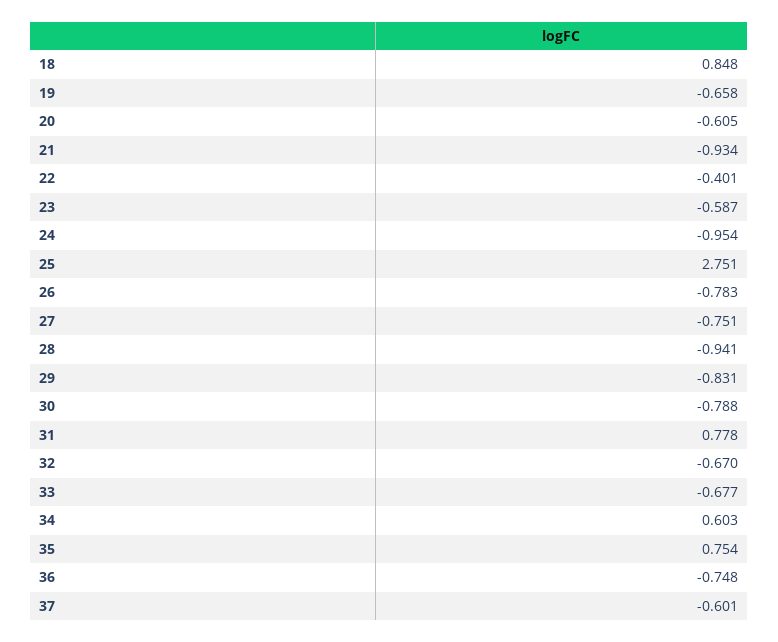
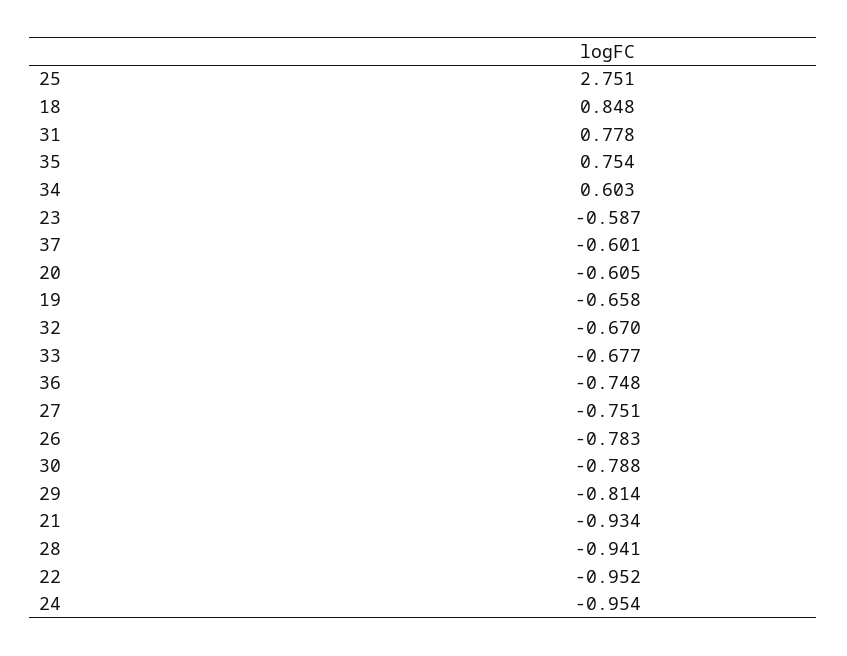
22: -0.401 -> -0.952
29: -0.831 -> -0.814

